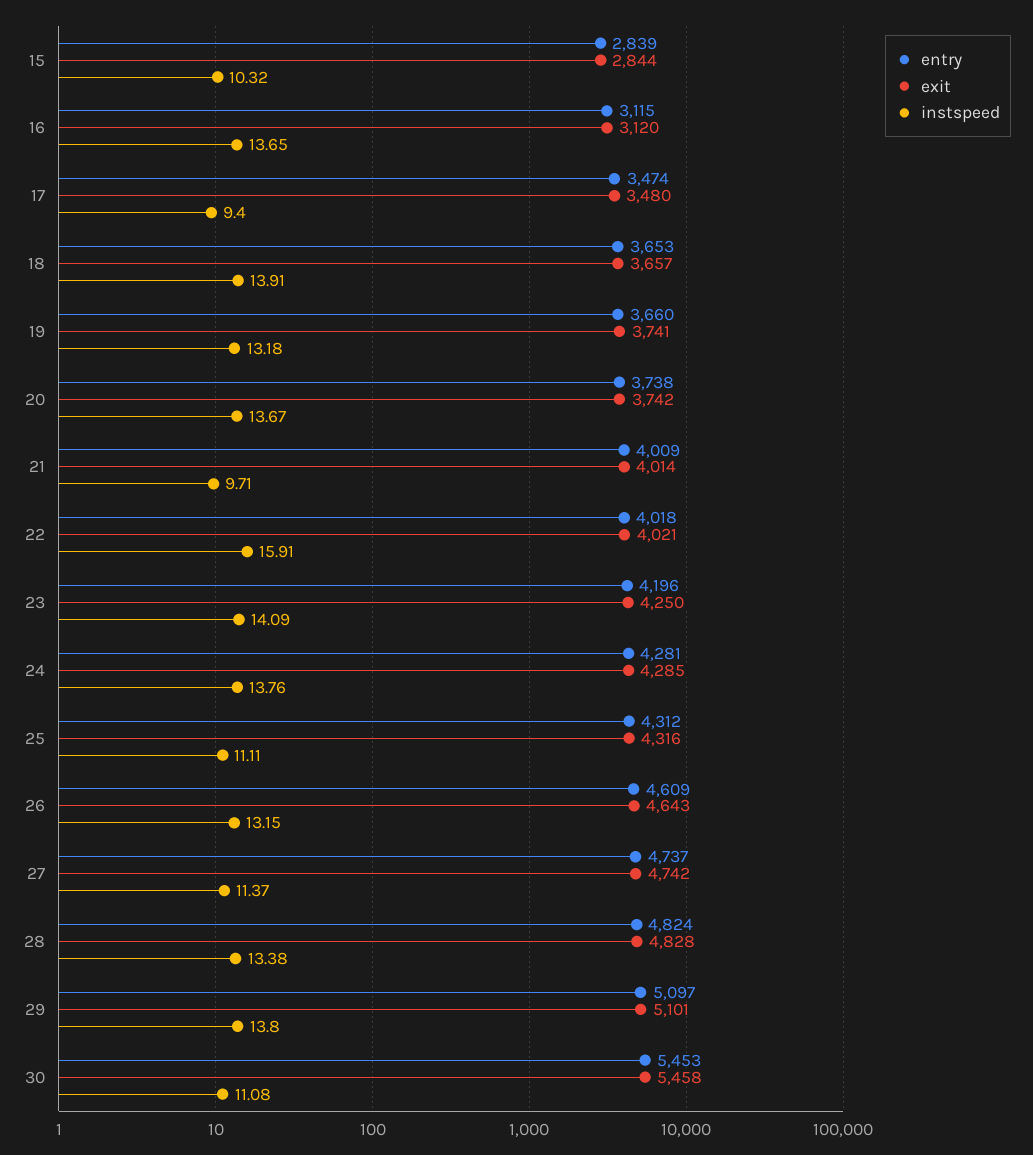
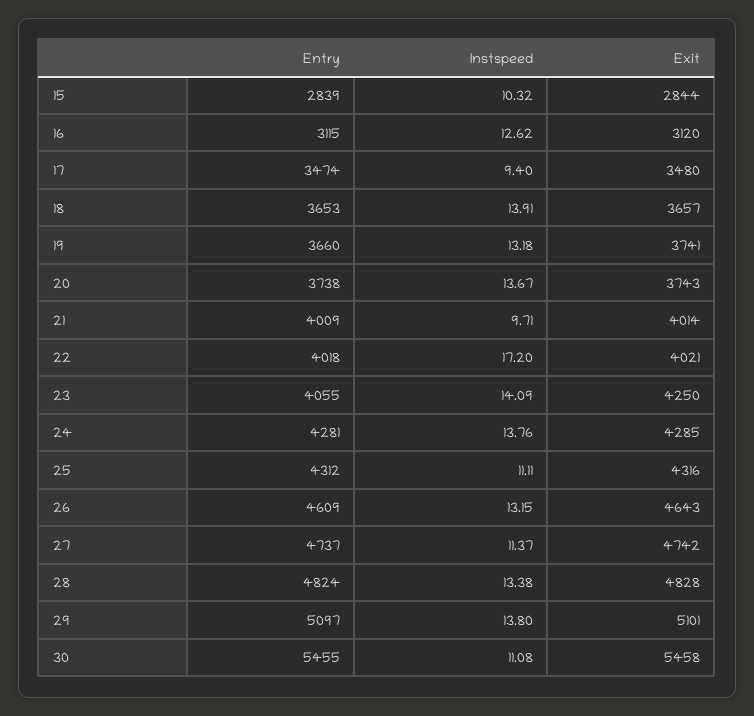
instspeed, 16: 13.65 -> 12.62
exit, 20: 3742 -> 3743
instspeed, 22: 15.91 -> 17.2
entry, 23: 4196 -> 4055
entry, 30: 5453 -> 5455

